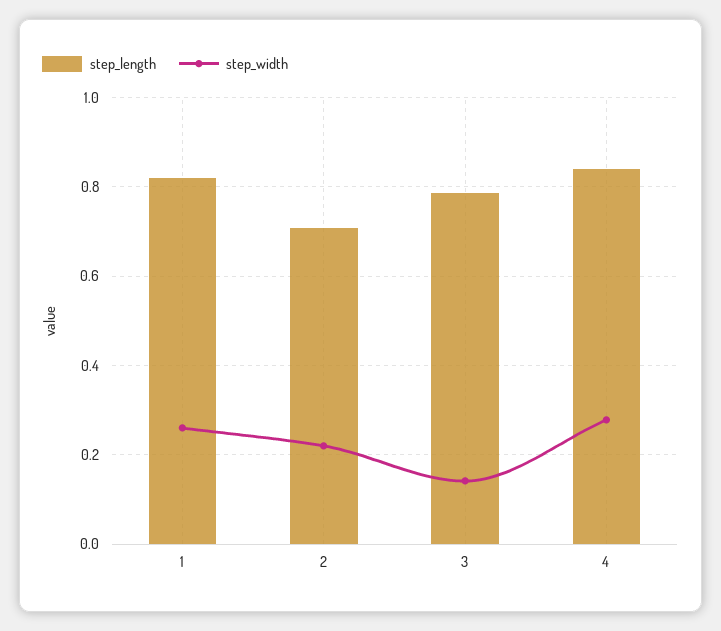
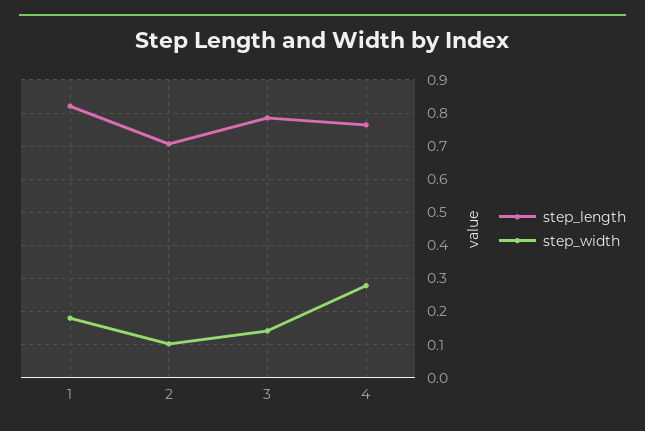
step_width, 1: 0.26 -> 0.18
step_width, 2: 0.22 -> 0.1
step_length, 4: 0.84 -> 0.76

